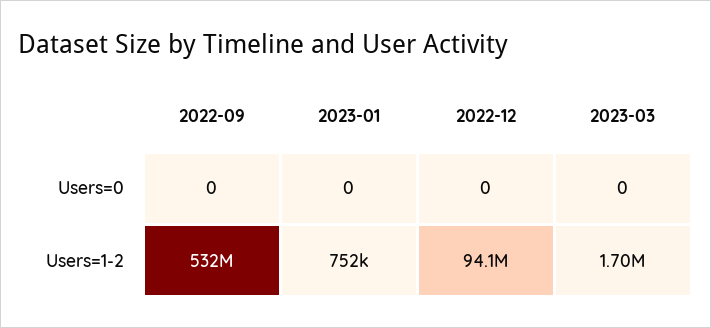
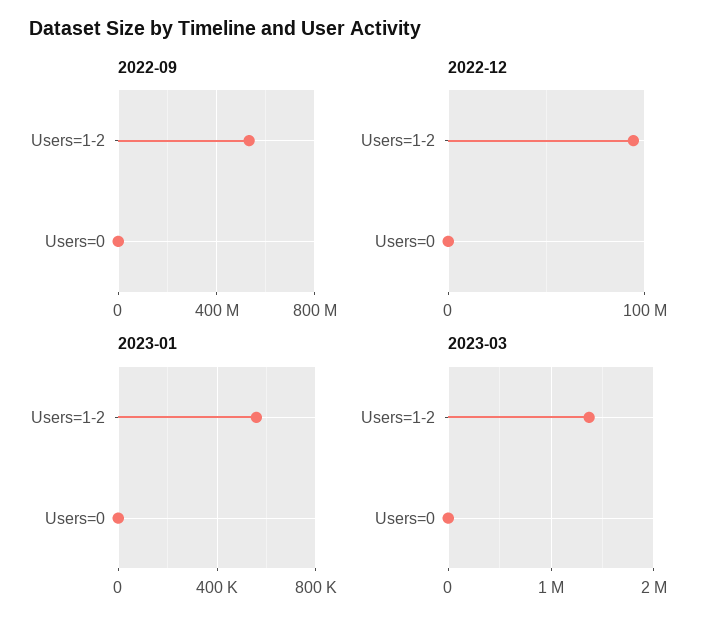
2023-01, Users=1-2: 752000 -> 550000
2023-03, Users=1-2: 1700000 -> 1400000

